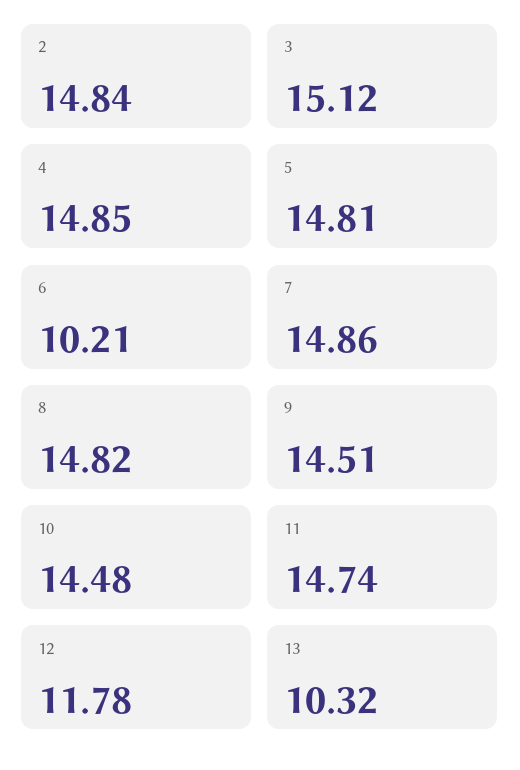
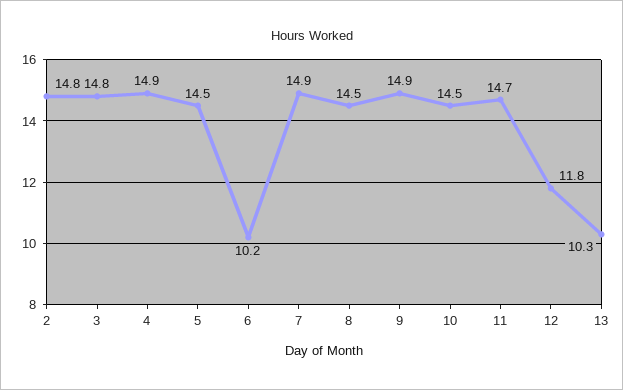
3: 15.12 -> 14.8
5: 14.81 -> 14.5
8: 14.82 -> 14.5
9: 14.51 -> 14.9

